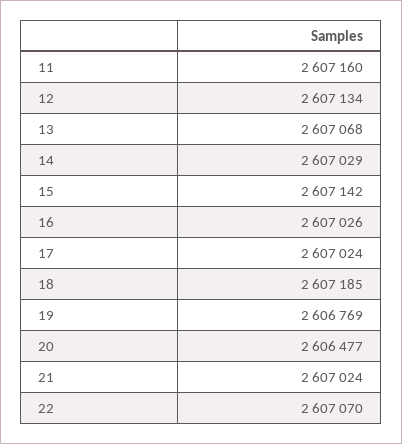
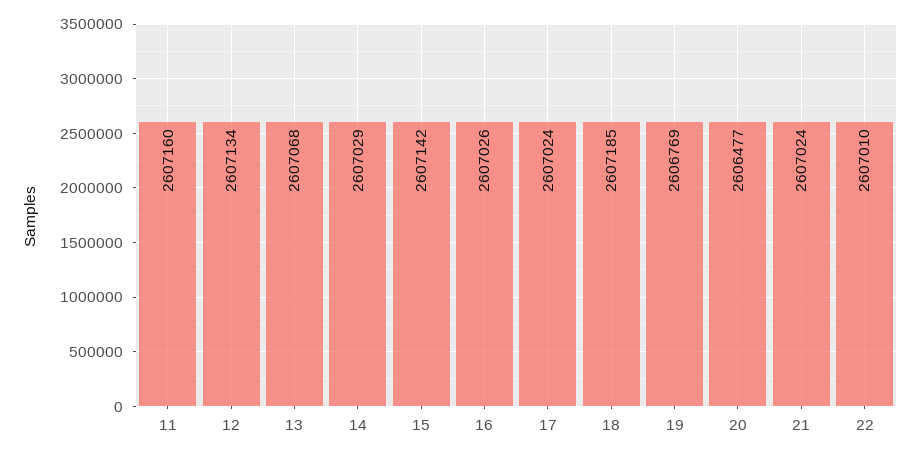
22: 2607070 -> 2607010

